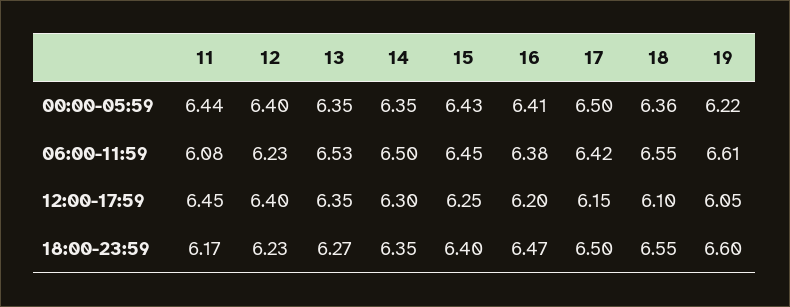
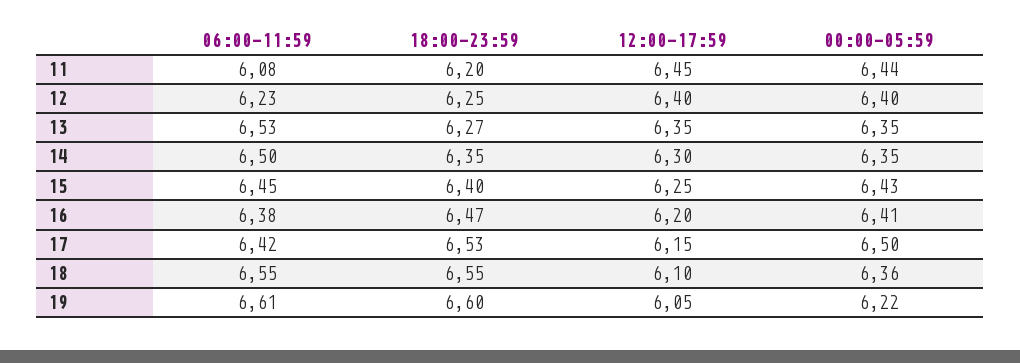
11, 18:00-23:59: 6.17 -> 6.2
12, 18:00-23:59: 6.23 -> 6.25
17, 18:00-23:59: 6.5 -> 6.53

